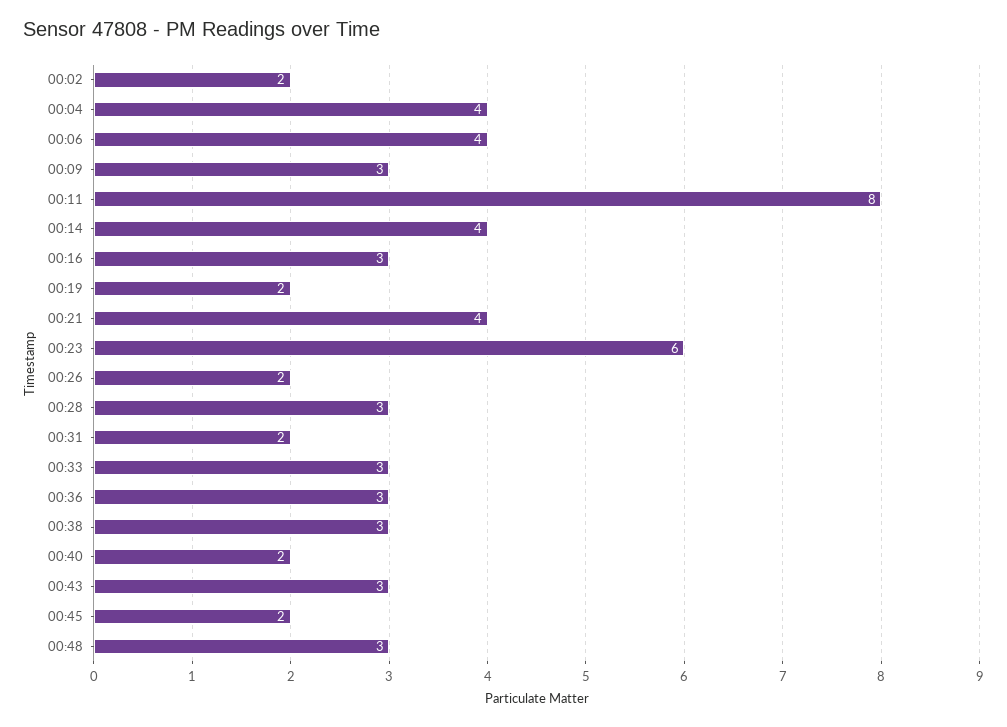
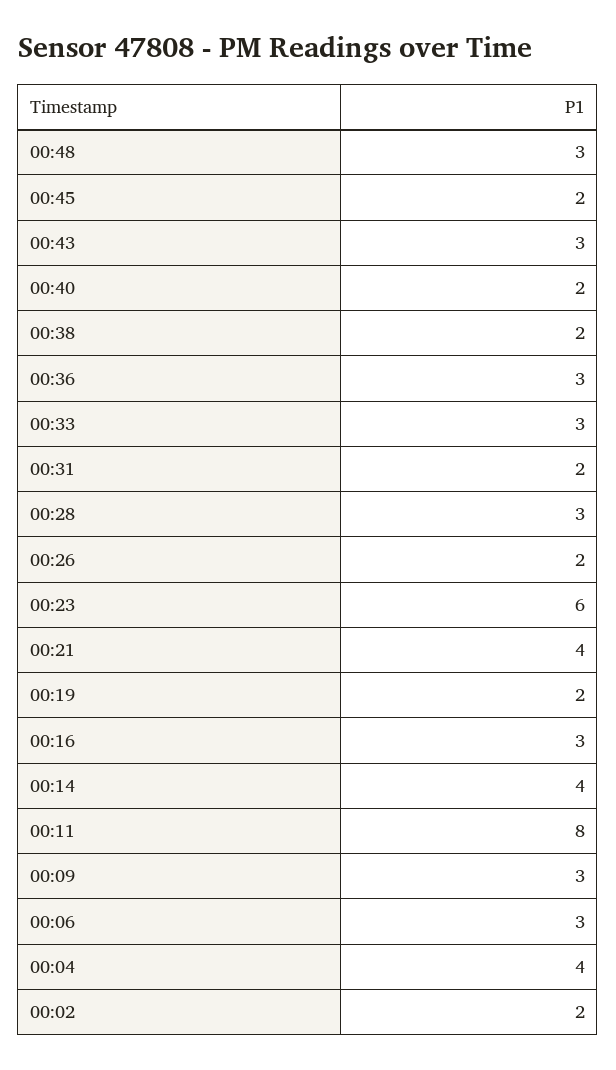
00:06: 4 -> 3
00:38: 3 -> 2

